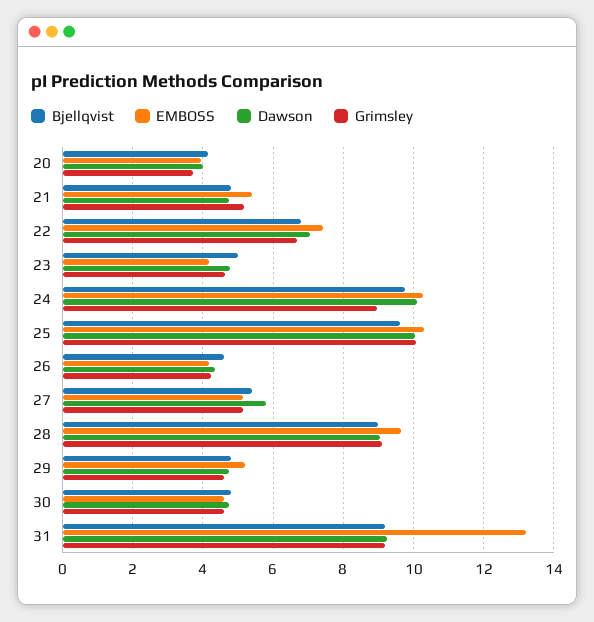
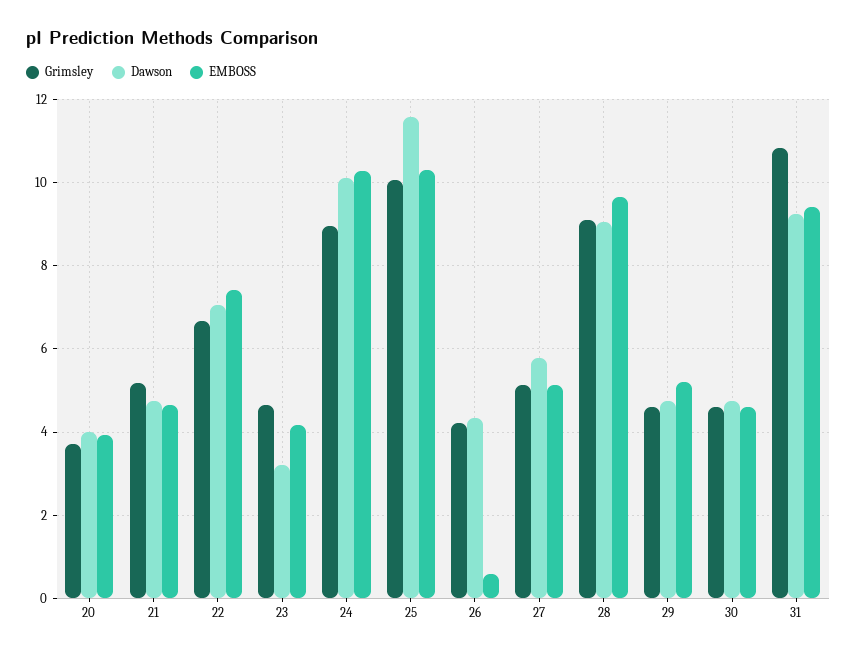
Bjellqvist, 20: 4.2 -> none
Bjellqvist, 21: 4.8 -> none
EMBOSS, 21: 5.4 -> 4.6
Bjellqvist, 22: 6.8 -> none
Bjellqvist, 23: 5 -> none
Dawson, 23: 4.8 -> 3.2
Bjellqvist, 24: 9.8 -> none
Bjellqvist, 25: 9.6 -> none
Dawson, 25: 10 -> 11.6
Bjellqvist, 26: 4.6 -> none
EMBOSS, 26: 4.2 -> 0.6
Bjellqvist, 27: 5.4 -> none
Bjellqvist, 28: 9 -> none
Bjellqvist, 29: 4.8 -> none
Bjellqvist, 30: 4.8 -> none
Bjellqvist, 31: 9.2 -> none
EMBOSS, 31: 13.2 -> 9.4
Grimsley, 31: 9.2 -> 10.8

